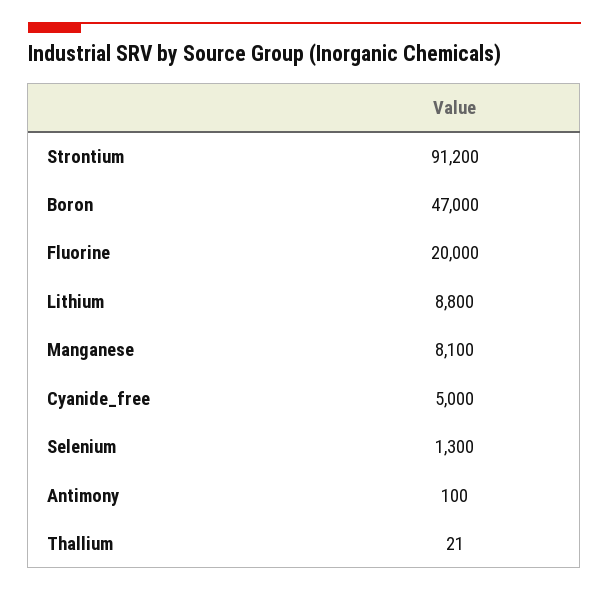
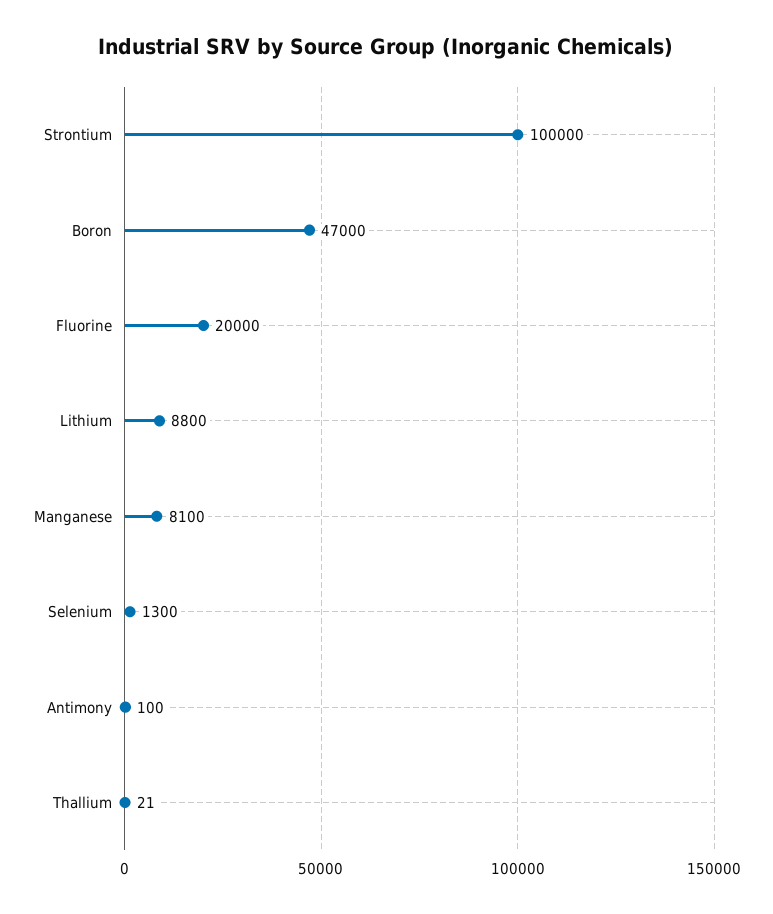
Strontium: 91200 -> 100000
Cyanide_free: 5000 -> none

